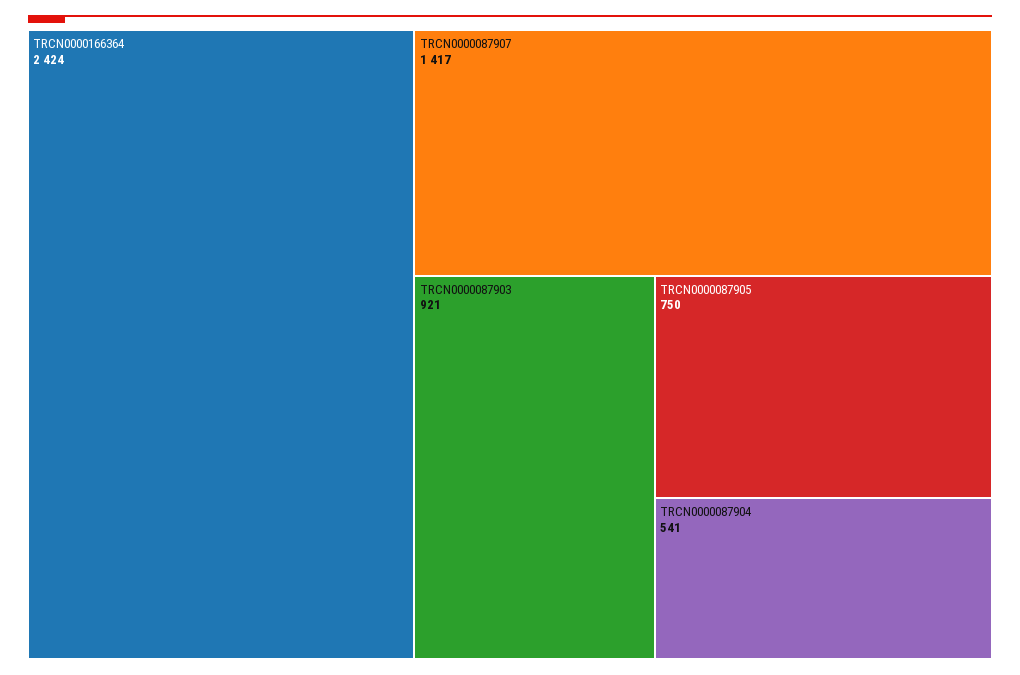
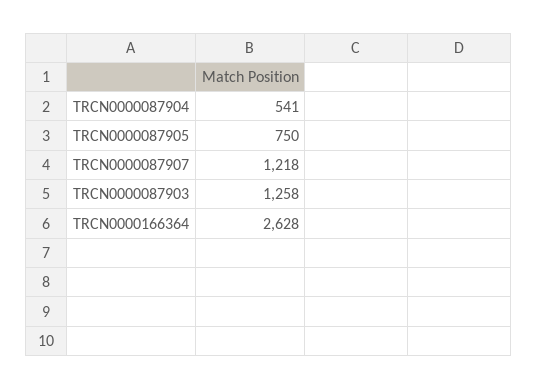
TRCN0000166364: 2424 -> 2628
TRCN0000087907: 1417 -> 1218
TRCN0000087903: 921 -> 1258

